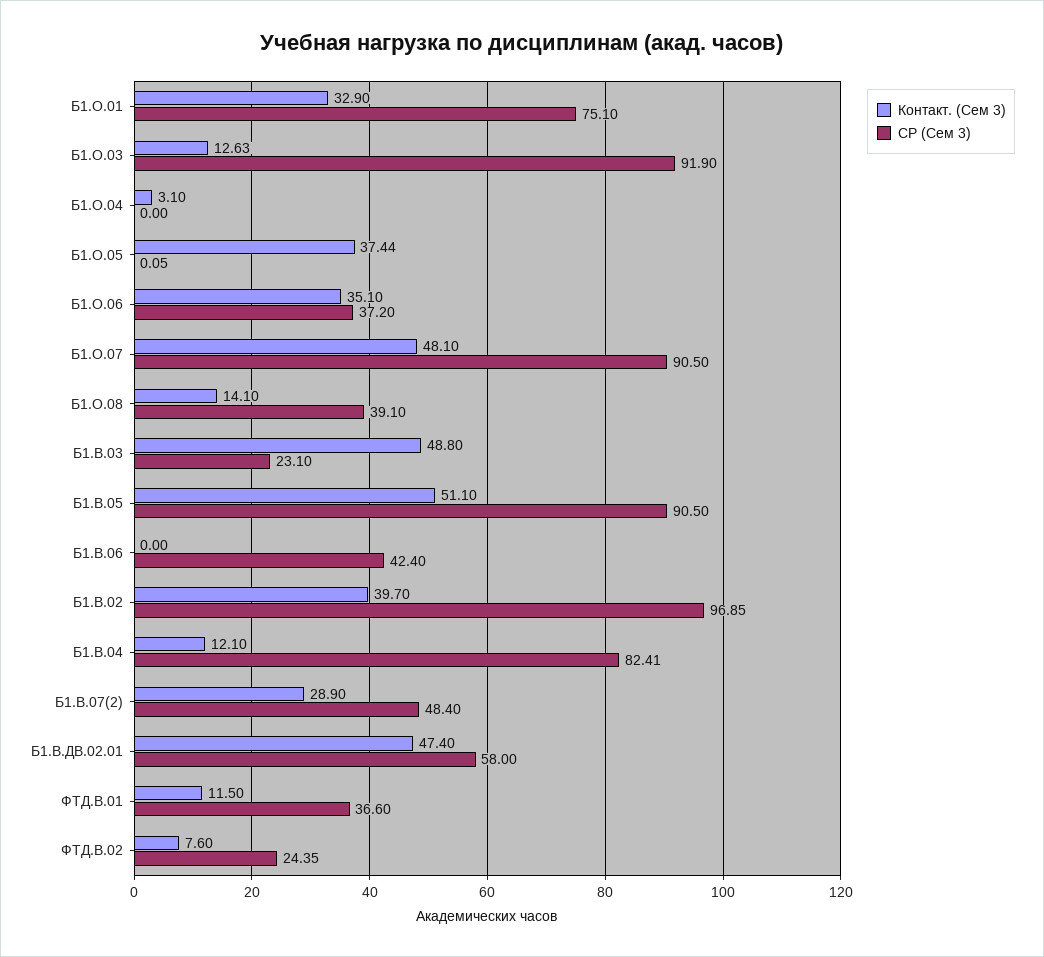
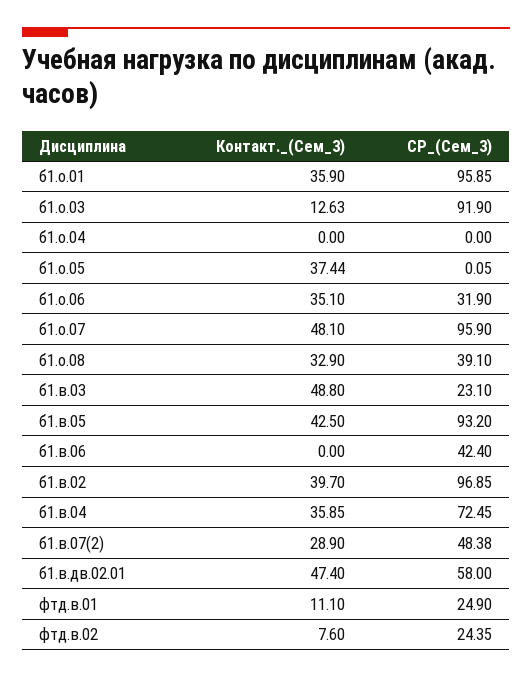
Контакт. (Сем 3), Б1.О.01: 32.9 -> 35.9
СР (Сем 3), Б1.О.01: 75.1 -> 95.85
Контакт. (Сем 3), Б1.О.04: 3.1 -> 0
СР (Сем 3), Б1.О.06: 37.2 -> 31.9
СР (Сем 3), Б1.О.07: 90.5 -> 95.9
Контакт. (Сем 3), Б1.О.08: 14.1 -> 32.9
Контакт. (Сем 3), Б1.В.05: 51.1 -> 42.5
СР (Сем 3), Б1.В.05: 90.5 -> 93.2
Контакт. (Сем 3), Б1.В.04: 12.1 -> 35.85
СР (Сем 3), Б1.В.04: 82.41 -> 72.45
СР (Сем 3), Б1.В.07(2): 48.4 -> 48.38
Контакт. (Сем 3), ФТД.В.01: 11.5 -> 11.1
СР (Сем 3), ФТД.В.01: 36.6 -> 24.9

